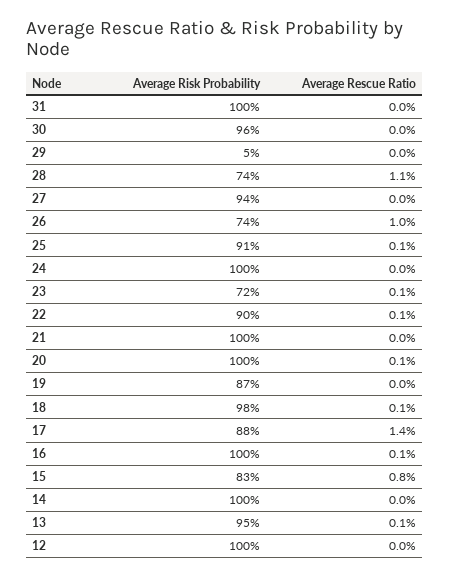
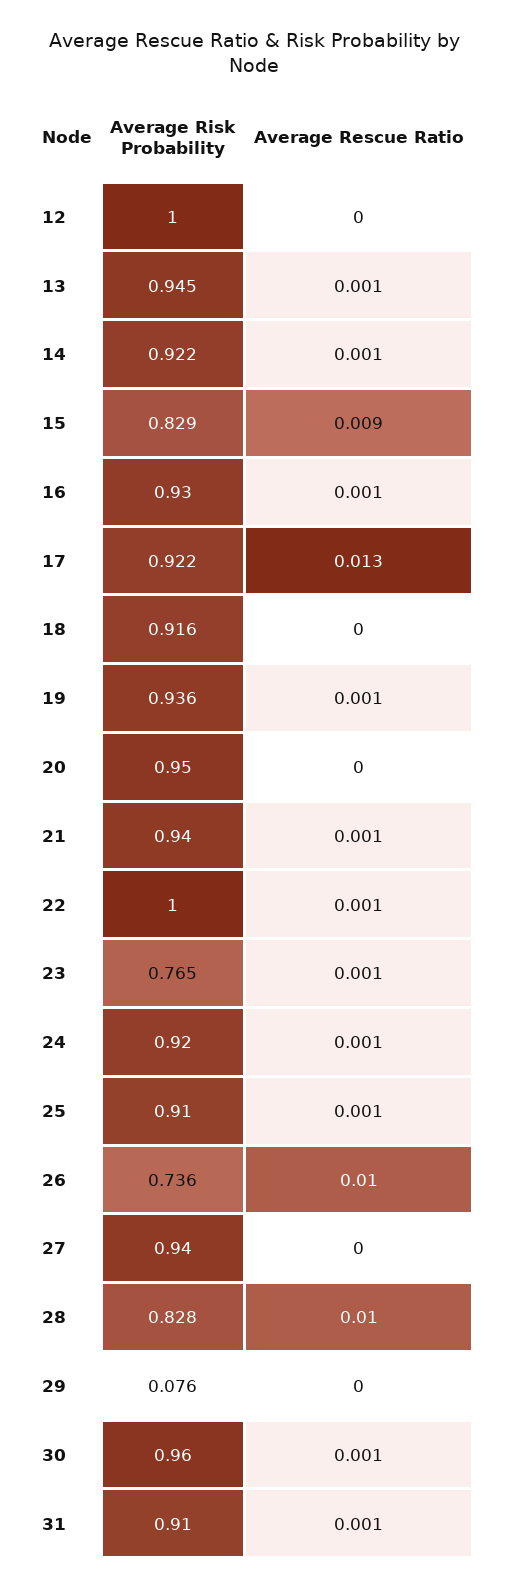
Average Risk Probability, 31: 1 -> 0.91
Average Rescue Ratio, 31: 0 -> 0.001
Average Rescue Ratio, 30: 0 -> 0.001
Average Risk Probability, 29: 0.05 -> 0.076
Average Risk Probability, 28: 0.74 -> 0.828
Average Rescue Ratio, 28: 0.011 -> 0.01
Average Risk Probability, 24: 1 -> 0.92
Average Rescue Ratio, 24: 0 -> 0.001
Average Risk Probability, 23: 0.72 -> 0.765
Average Risk Probability, 22: 0.9 -> 1
Average Risk Probability, 21: 1 -> 0.94
Average Rescue Ratio, 21: 0 -> 0.001
Average Risk Probability, 20: 1 -> 0.95
Average Rescue Ratio, 20: 0.001 -> 0
Average Risk Probability, 19: 0.87 -> 0.936
Average Rescue Ratio, 19: 0 -> 0.001
Average Risk Probability, 18: 0.98 -> 0.916
Average Rescue Ratio, 18: 0.001 -> 0
Average Risk Probability, 17: 0.88 -> 0.922
Average Rescue Ratio, 17: 0.014 -> 0.013
Average Risk Probability, 16: 1 -> 0.93
Average Rescue Ratio, 15: 0.008 -> 0.009
Average Risk Probability, 14: 1 -> 0.922
Average Rescue Ratio, 14: 0 -> 0.001

